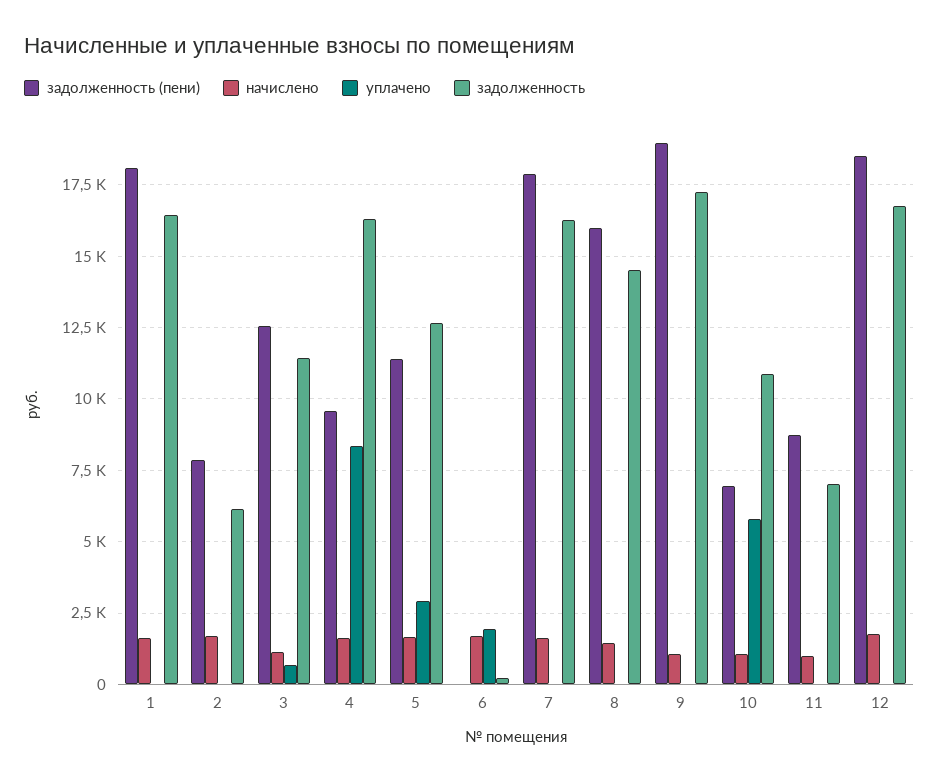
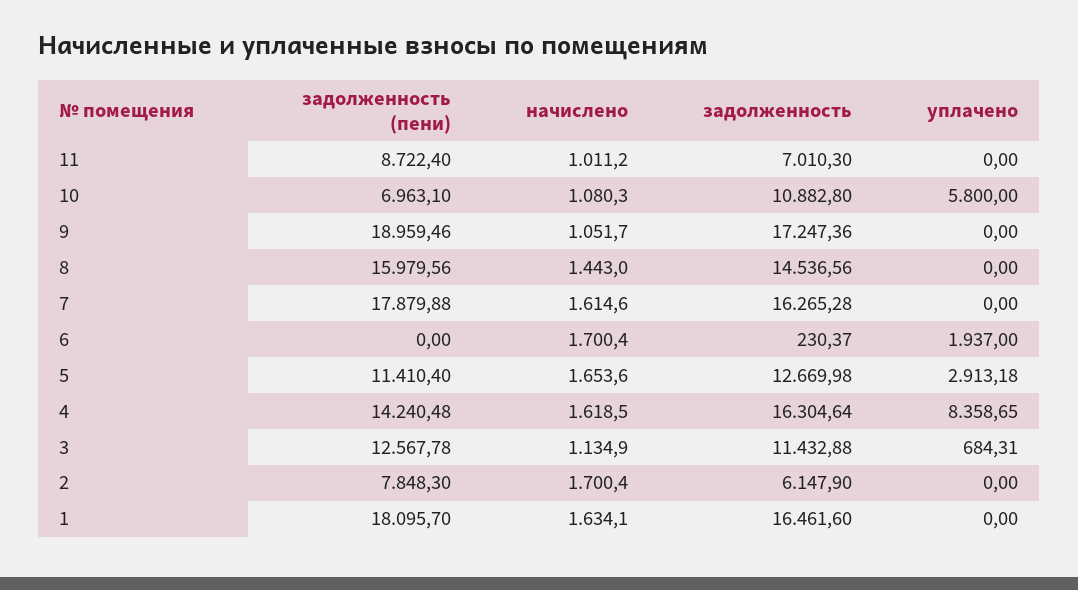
задолженность (пени), 4: 9500 -> 14240.48
задолженность (пени), 12: 18500 -> none
начислено, 12: 1750 -> none
уплачено, 12: 0 -> none
задолженность, 12: 16750 -> none

